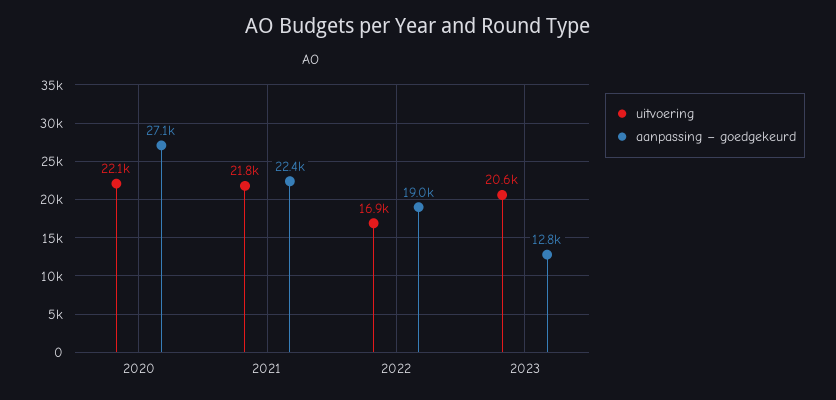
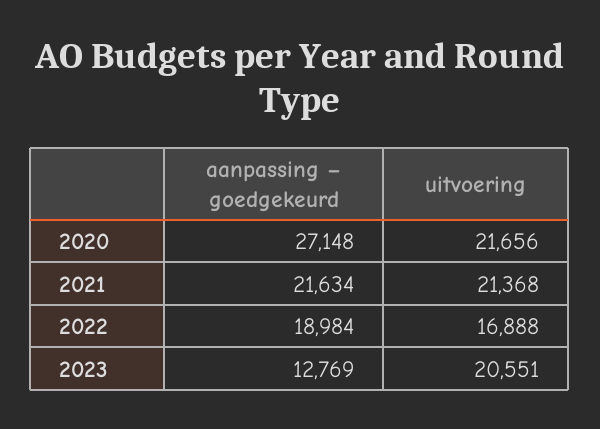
uitvoering, 2020: 22100 -> 21656
uitvoering, 2021: 21800 -> 21368
aanpassing – goedgekeurd, 2021: 22400 -> 21634

